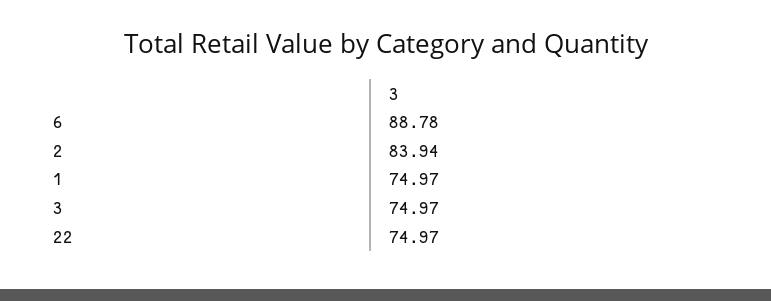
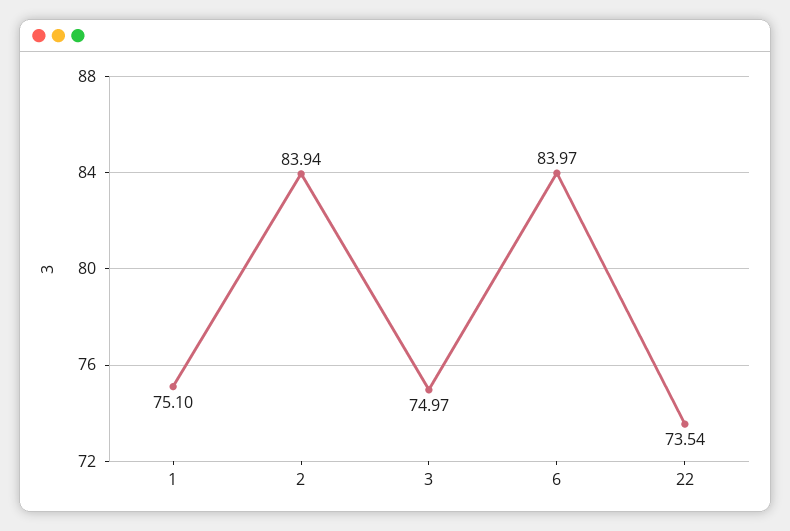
6: 88.78 -> 83.97
1: 74.97 -> 75.1
22: 74.97 -> 73.54

